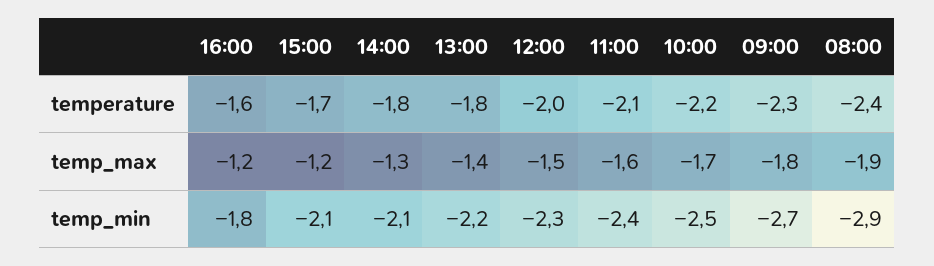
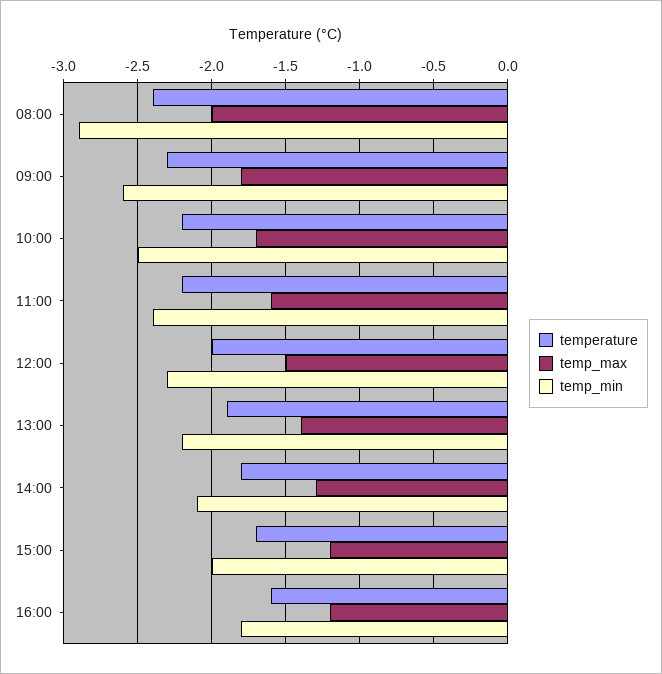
temperature, 13:00: -1.8 -> -1.9
temperature, 11:00: -2.1 -> -2.2
temp_max, 08:00: -1.9 -> -2
temp_min, 15:00: -2.1 -> -2
temp_min, 09:00: -2.7 -> -2.6

